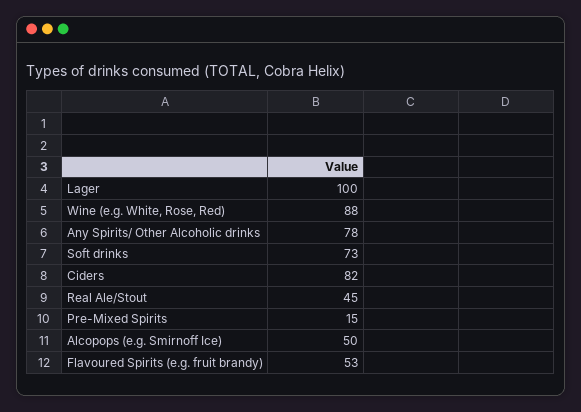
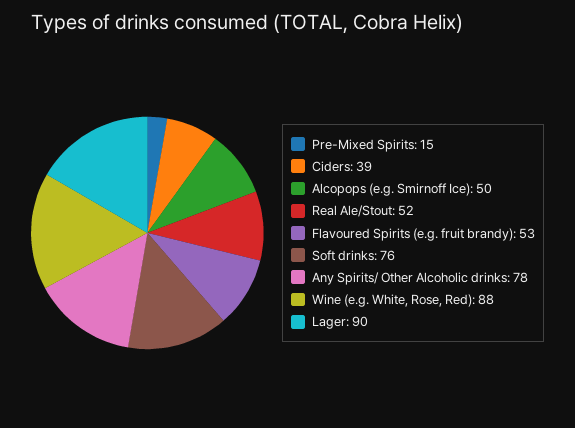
Lager: 100 -> 90
Soft drinks: 73 -> 76
Ciders: 82 -> 39
Real Ale/Stout: 45 -> 52

